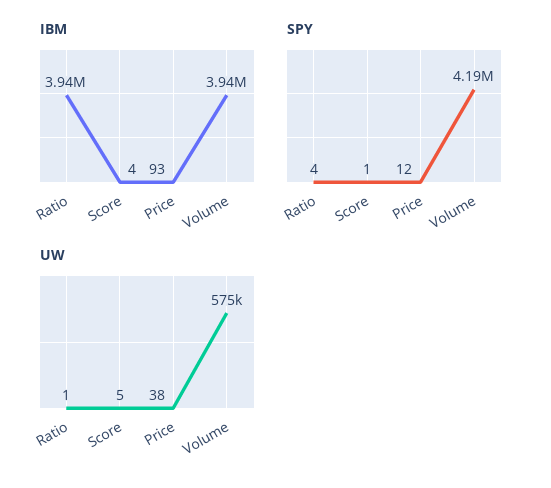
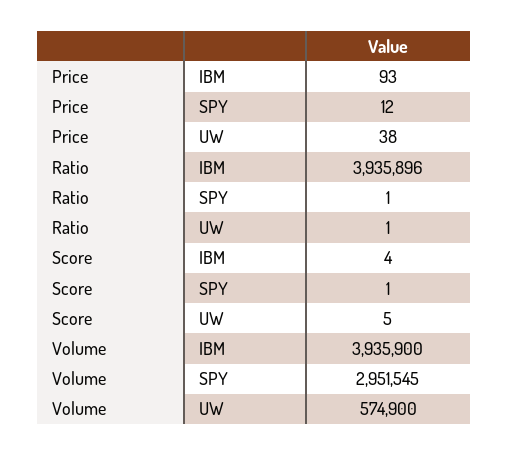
SPY, Ratio: 4 -> 1
SPY, Volume: 4190000 -> 2951545

